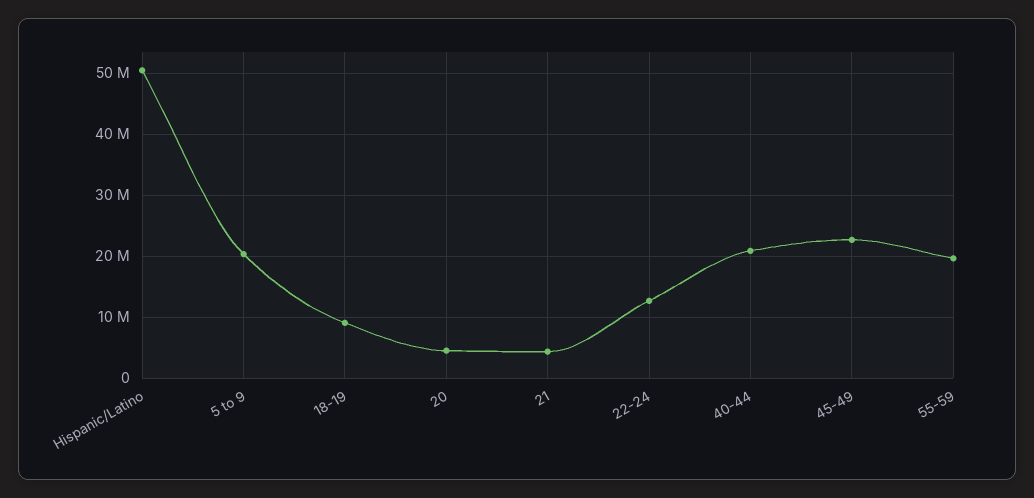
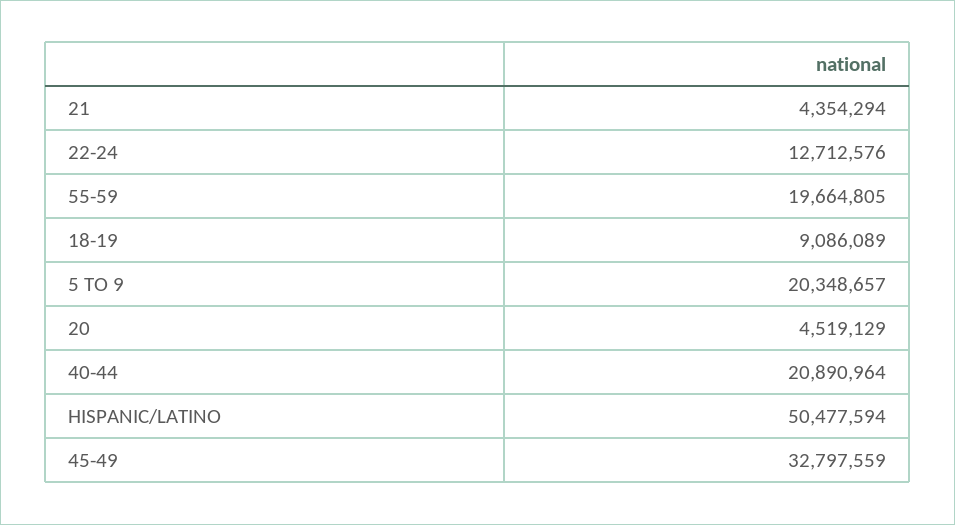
45-49: 23000000 -> 32797559

